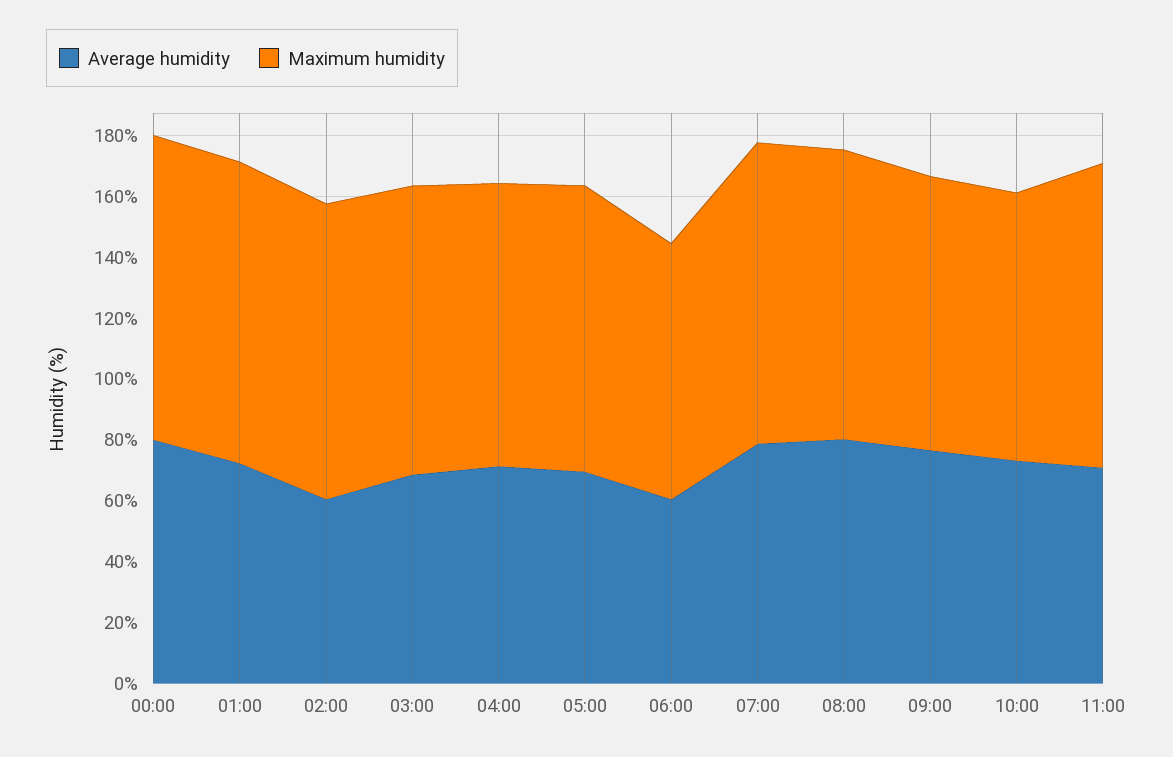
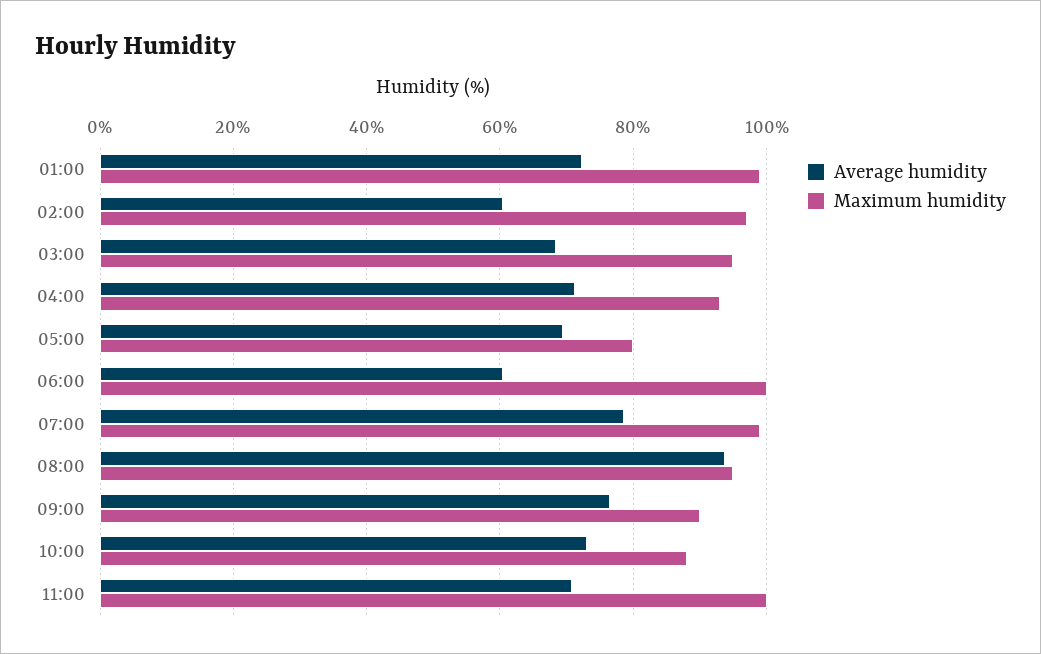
Average humidity, 00:00: 80 -> none
Maximum humidity, 00:00: 100 -> none
Maximum humidity, 05:00: 95 -> 80
Maximum humidity, 06:00: 85 -> 100
Average humidity, 08:00: 80 -> 94

